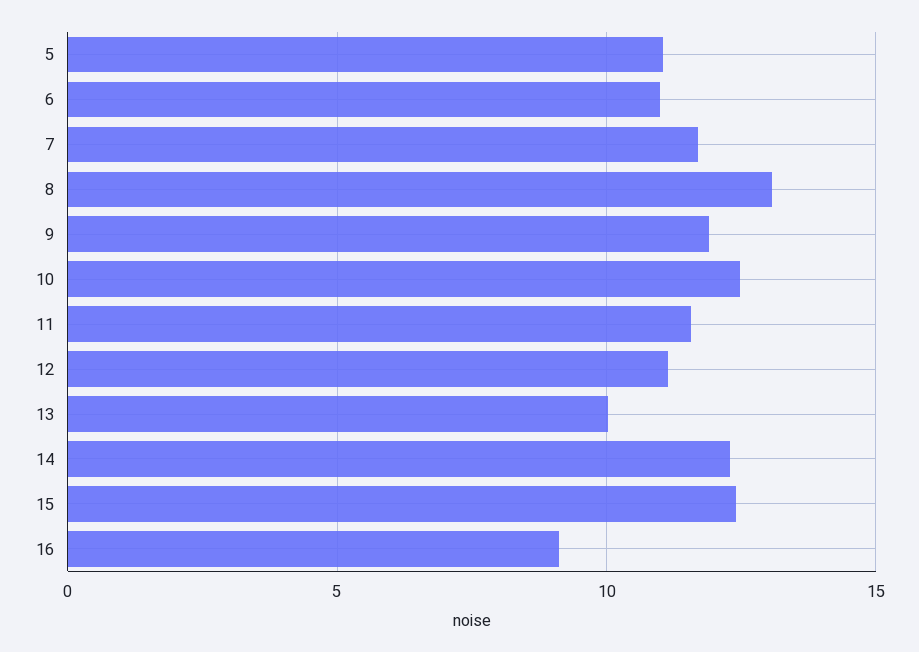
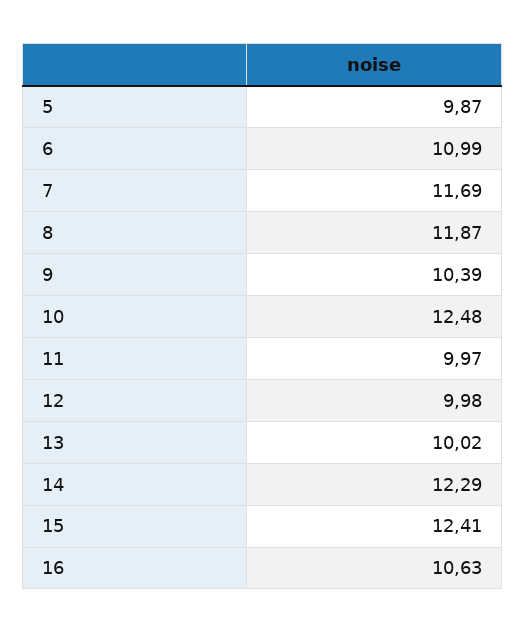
5: 11 -> 9.87
8: 13 -> 11.87
9: 12 -> 10.39
11: 11.5 -> 9.97
12: 11 -> 9.98
16: 9 -> 10.63

